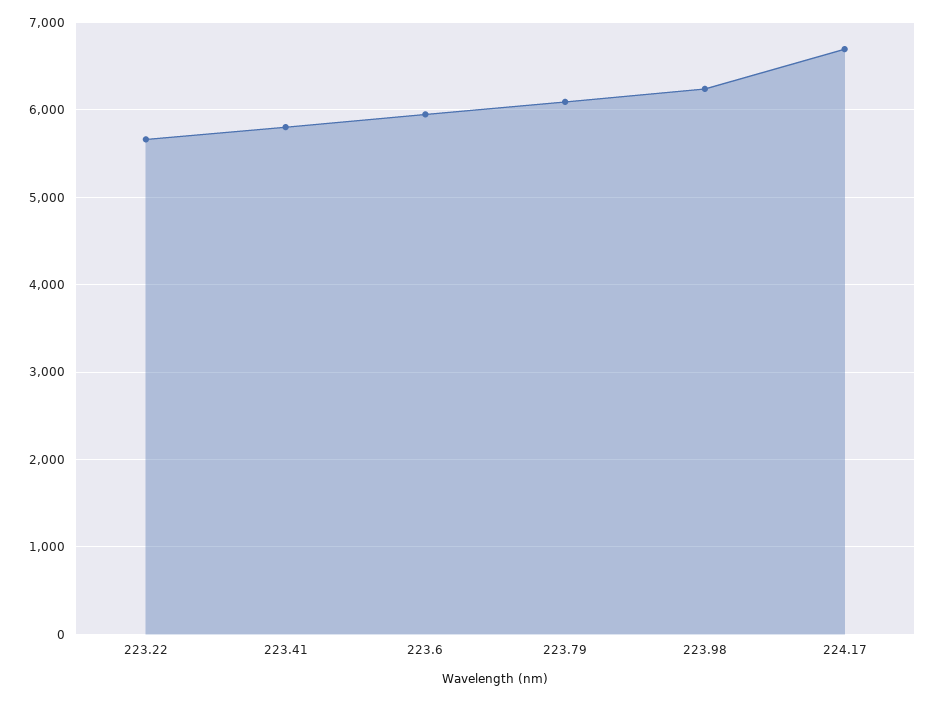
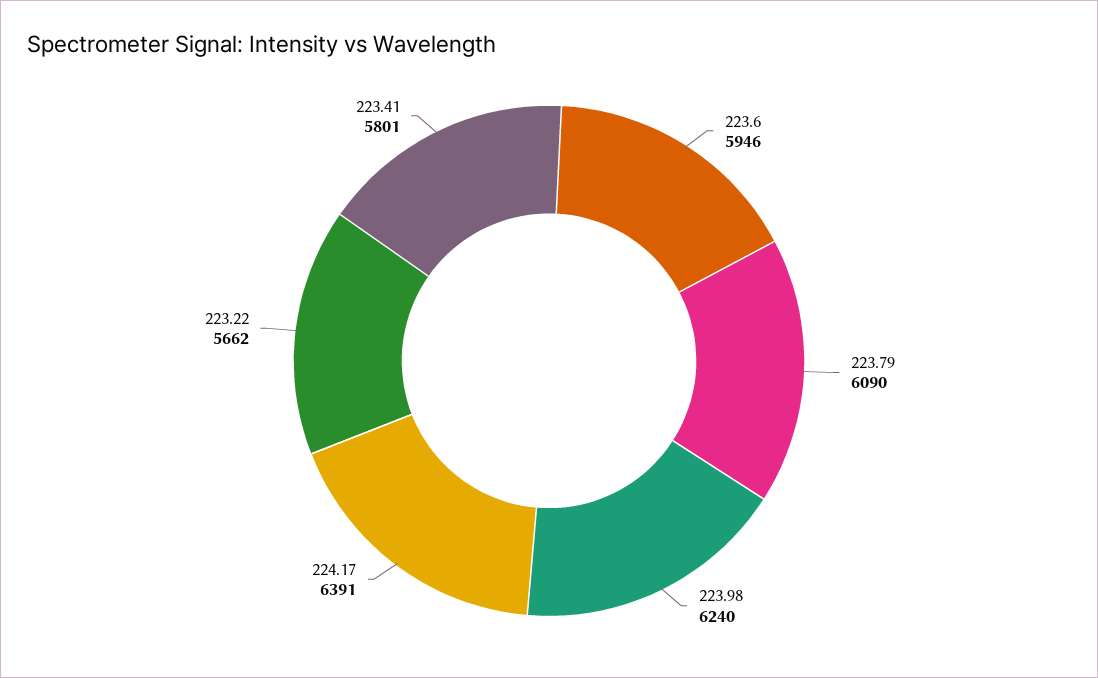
224.17: 6700 -> 6391

